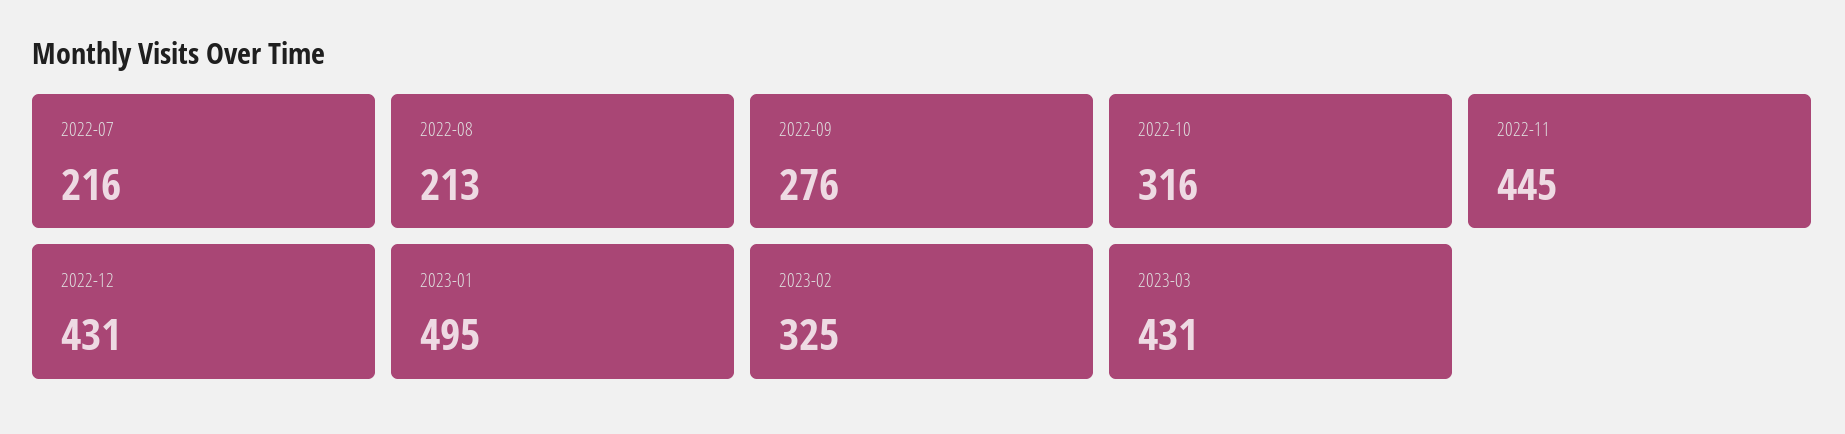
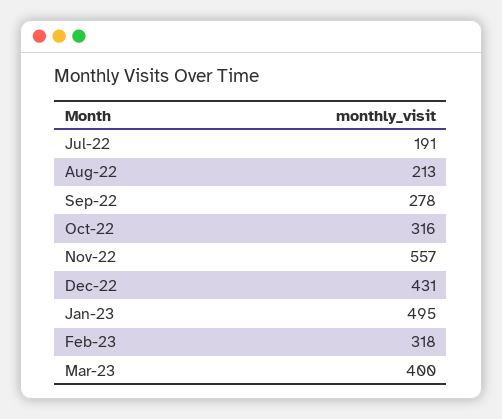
2022-07: 216 -> 191
2022-09: 276 -> 278
2022-11: 445 -> 557
2023-02: 325 -> 318
2023-03: 431 -> 400

